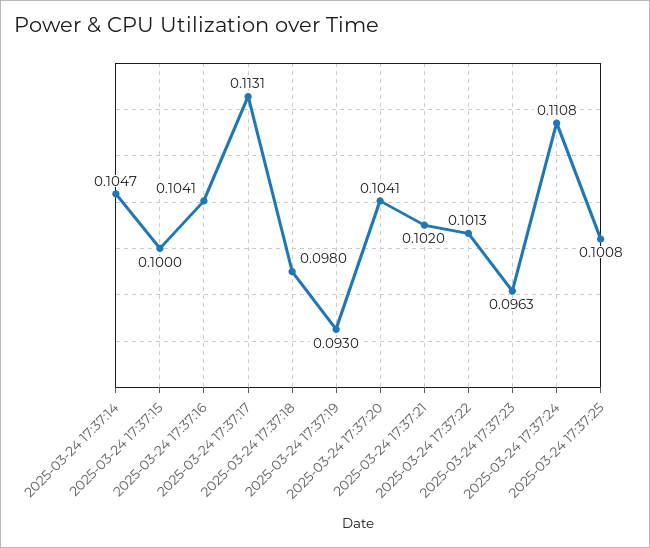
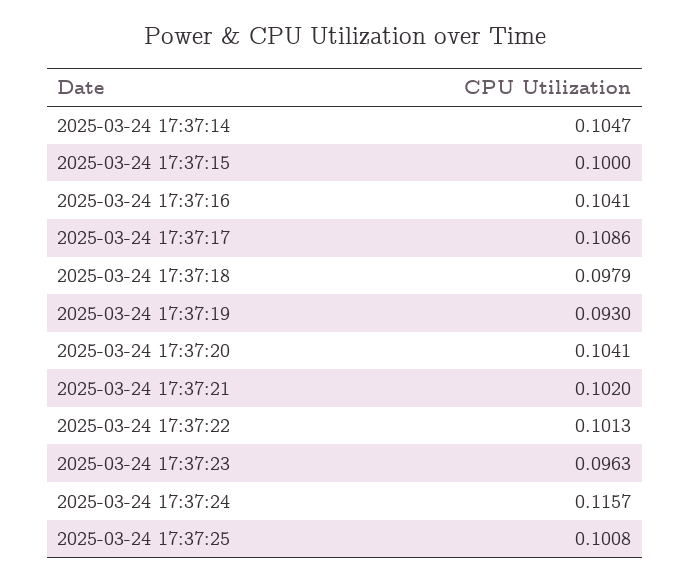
2025-03-24 17:37:17: 0.1131 -> 0.1086
2025-03-24 17:37:18: 0.098 -> 0.0979
2025-03-24 17:37:24: 0.1108 -> 0.1157

